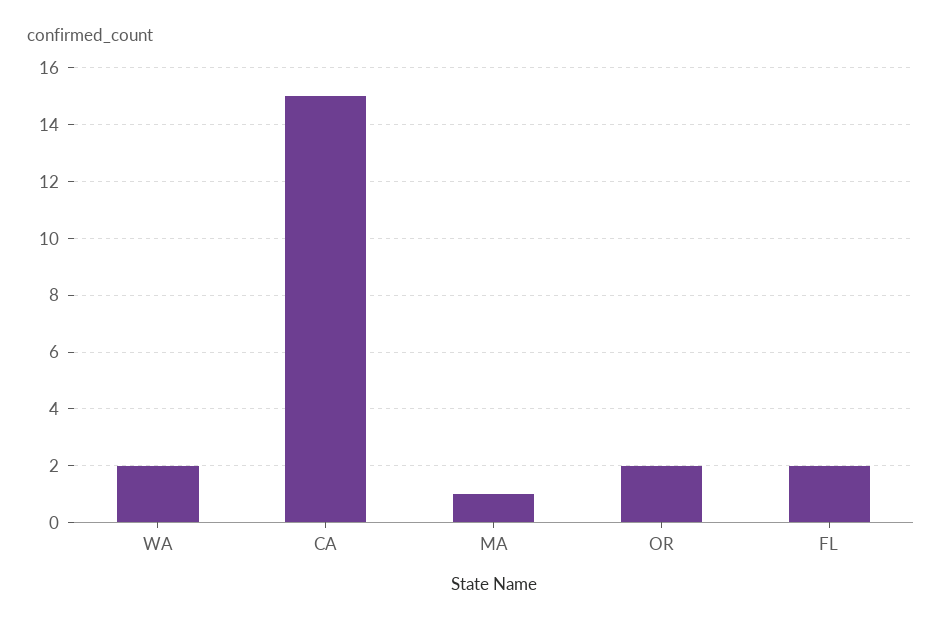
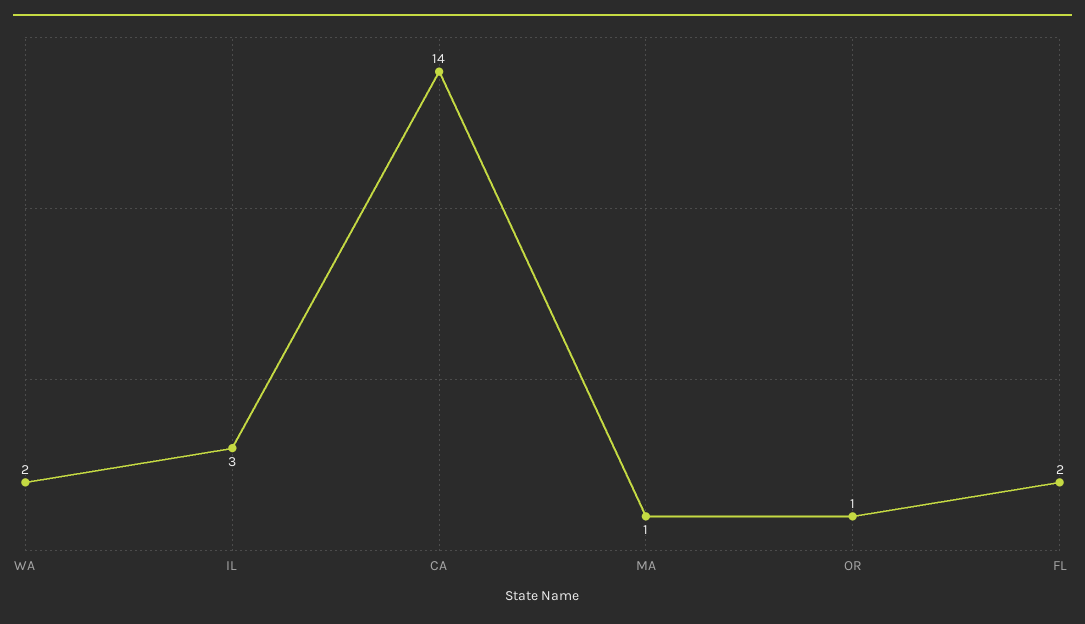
CA: 15 -> 14
OR: 2 -> 1
IL: none -> 3

